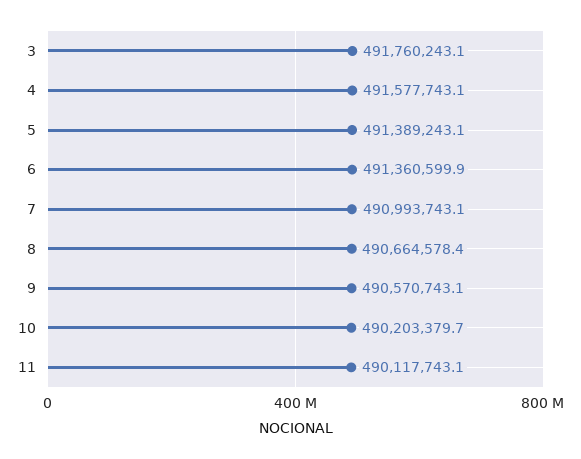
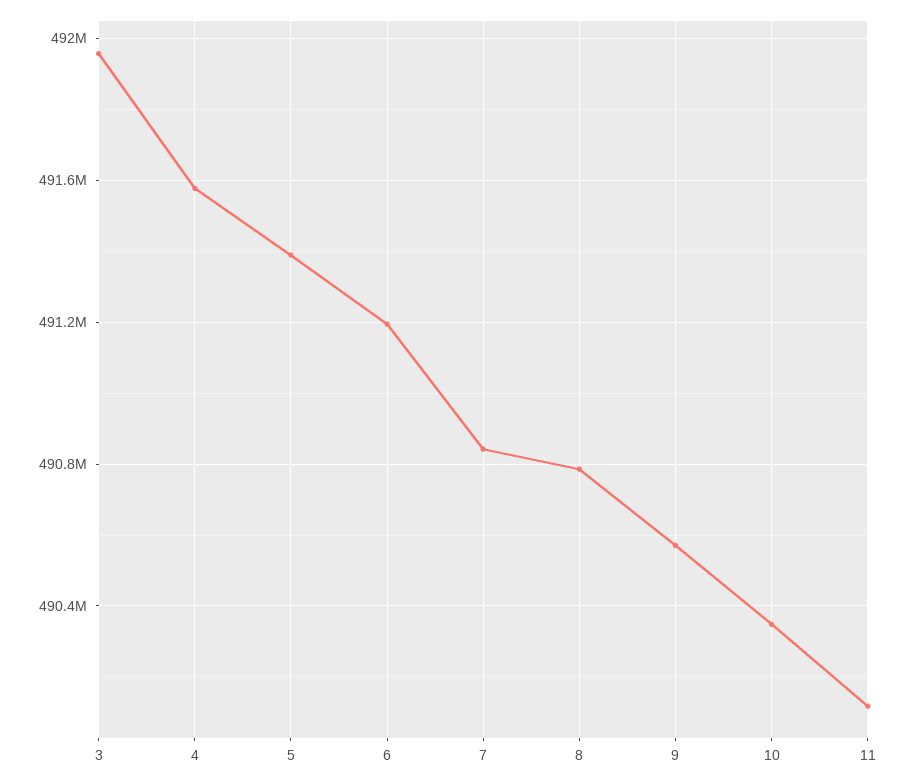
3: 491760243.1 -> 491950000
6: 491360599.9 -> 491200000
7: 490993743.1 -> 490850000
8: 490664578.4 -> 490800000
10: 490203379.7 -> 490350000

